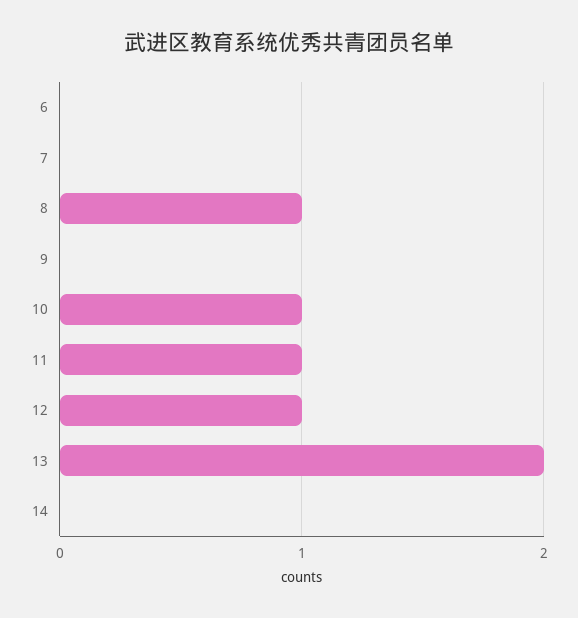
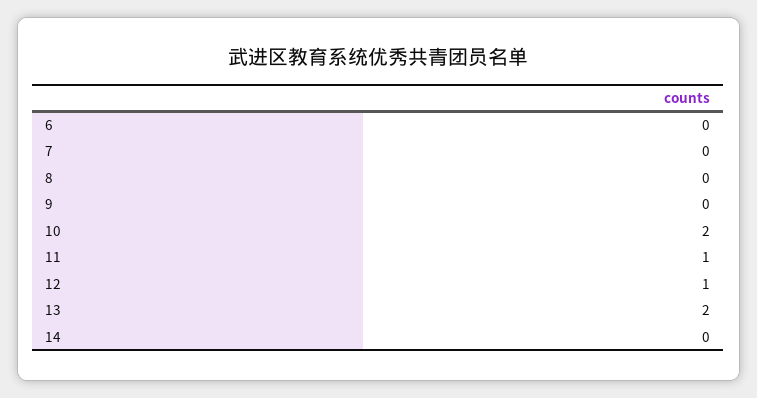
8: 1 -> 0
10: 1 -> 2

